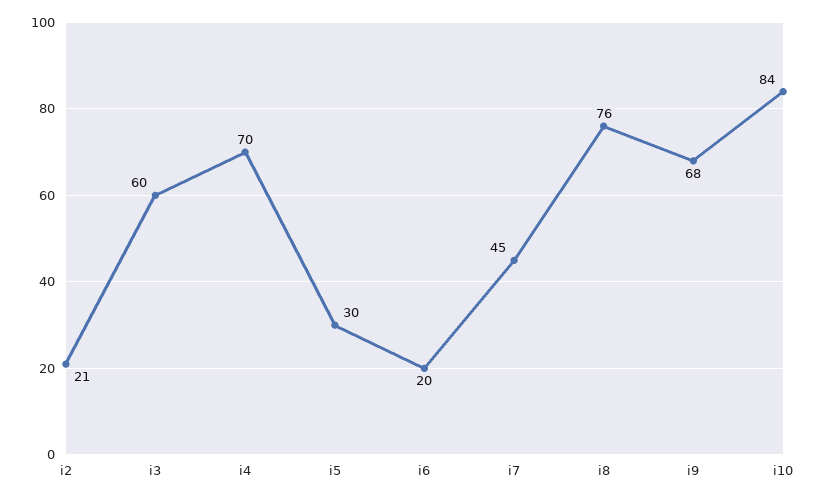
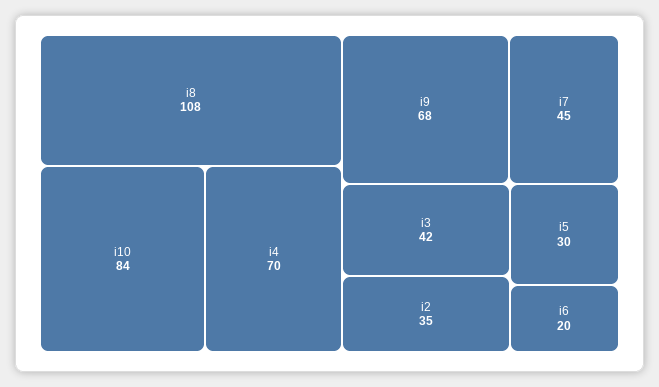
i2: 21 -> 35
i3: 60 -> 42
i8: 76 -> 108

